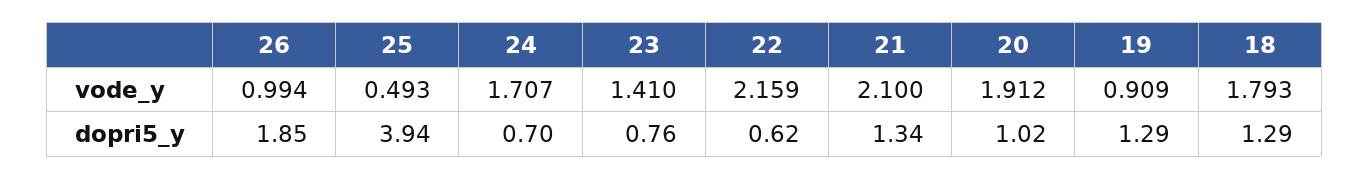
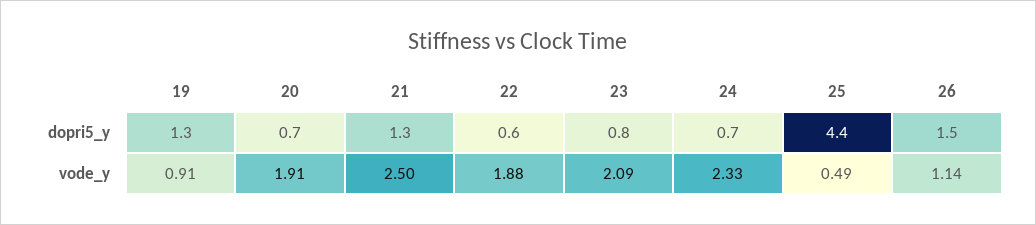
26, vode_y: 0.994 -> 1.14
24, vode_y: 1.707 -> 2.33
23, vode_y: 1.41 -> 2.09
22, vode_y: 2.159 -> 1.88
21, vode_y: 2.1 -> 2.5
18, vode_y: 1.793 -> none
26, dopri5_y: 1.85 -> 1.5
25, dopri5_y: 3.94 -> 4.4
20, dopri5_y: 1.02 -> 0.7
18, dopri5_y: 1.29 -> none

